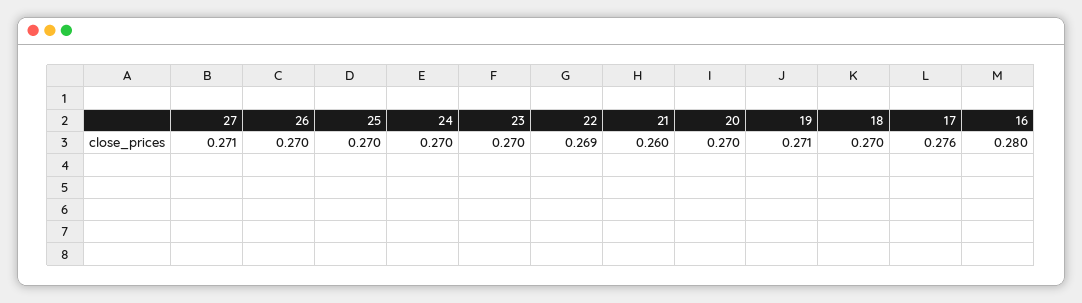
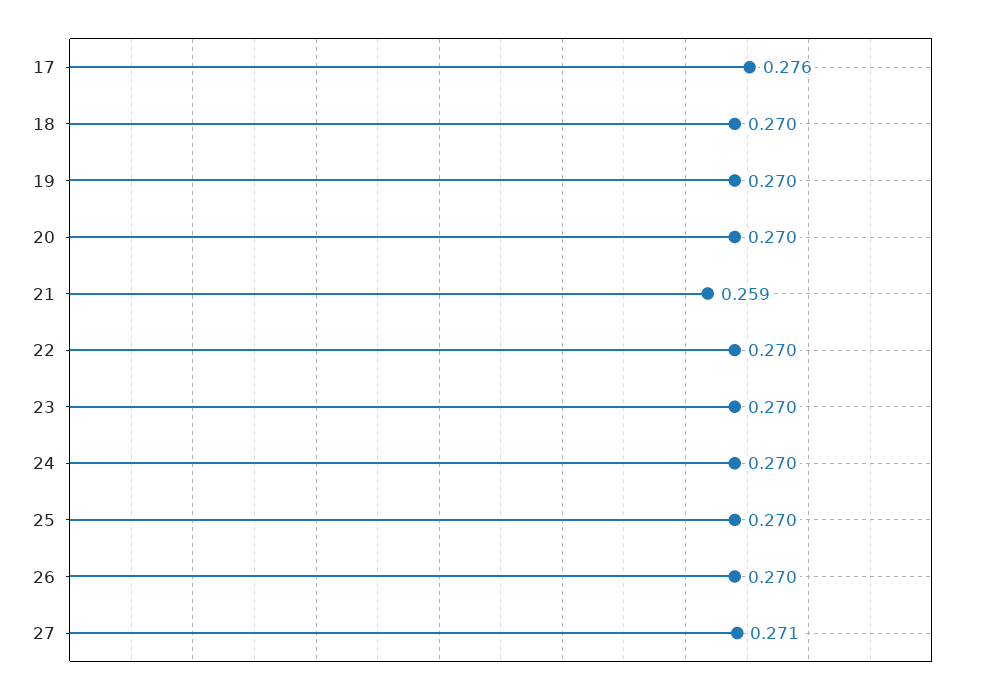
22: 0.269 -> 0.27
21: 0.26 -> 0.259
19: 0.271 -> 0.27
16: 0.28 -> none

